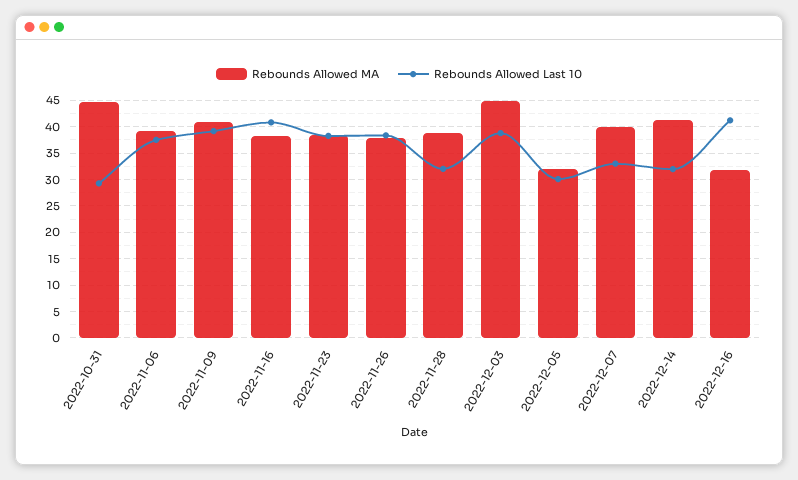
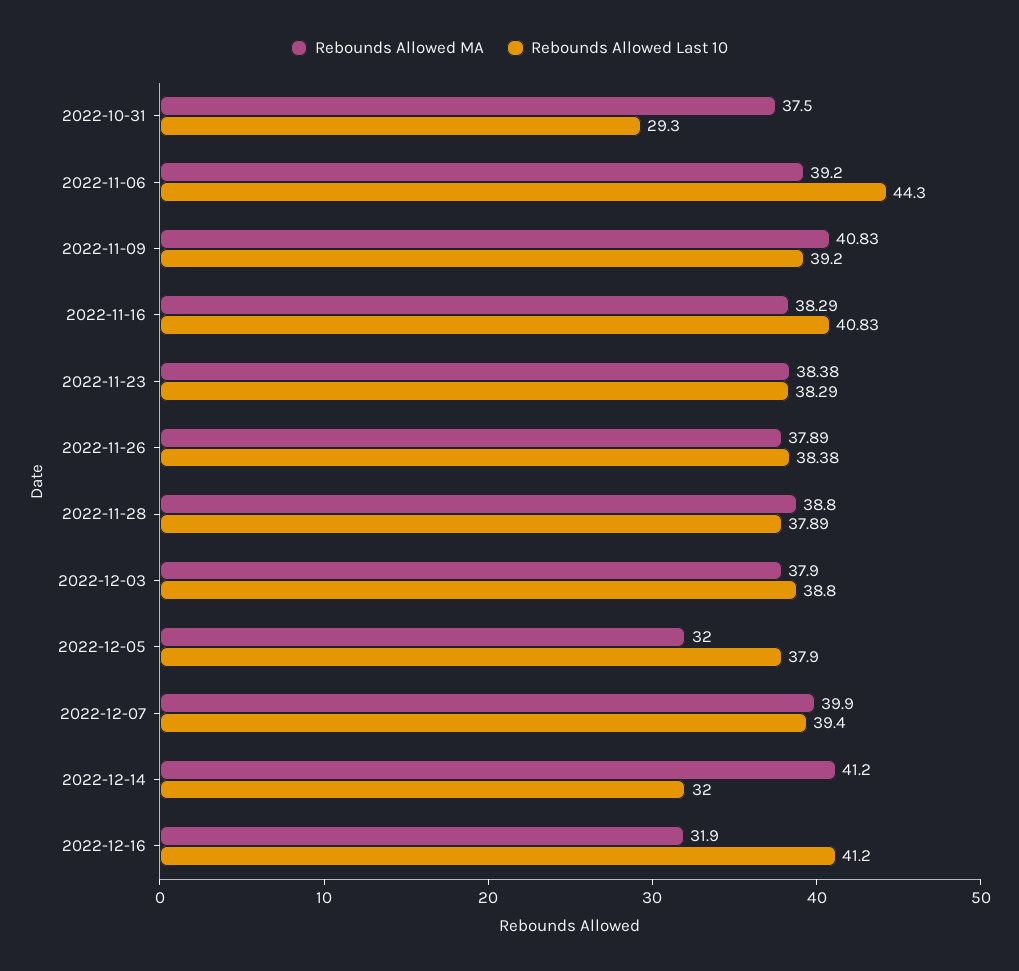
Rebounds Allowed MA, 2022-10-31: 45 -> 37.5
Rebounds Allowed Last 10, 2022-11-06: 37.5 -> 44.3
Rebounds Allowed Last 10, 2022-11-28: 32.5 -> 37.89
Rebounds Allowed MA, 2022-12-03: 45 -> 37.9
Rebounds Allowed Last 10, 2022-12-05: 30 -> 37.9
Rebounds Allowed Last 10, 2022-12-07: 32.5 -> 39.4

